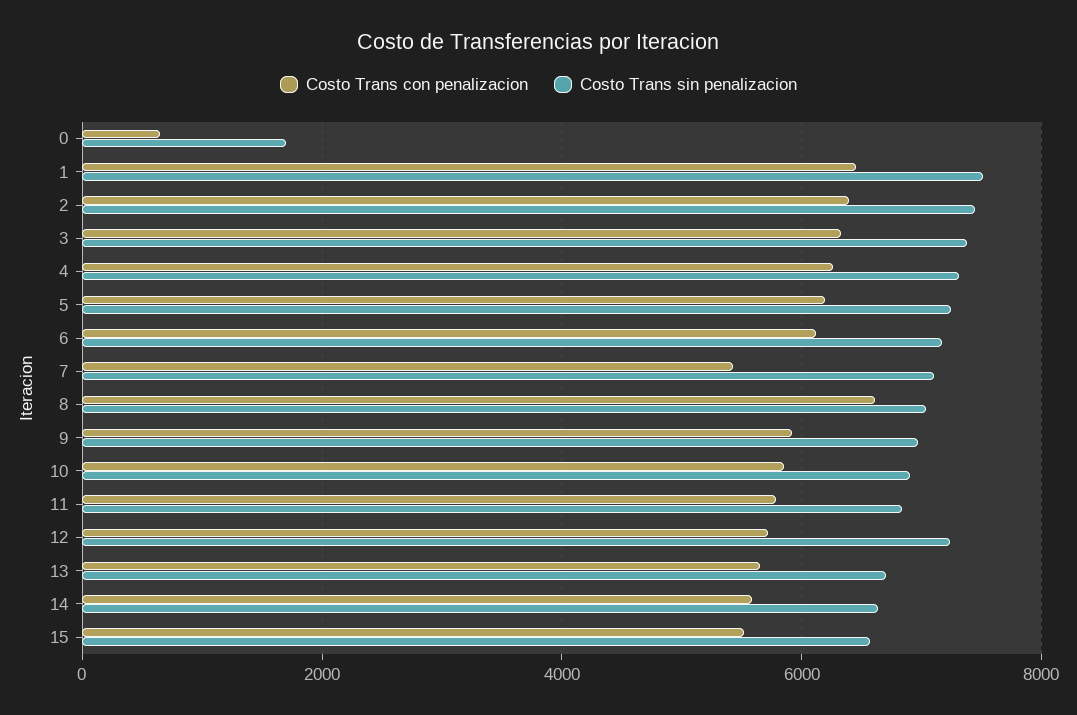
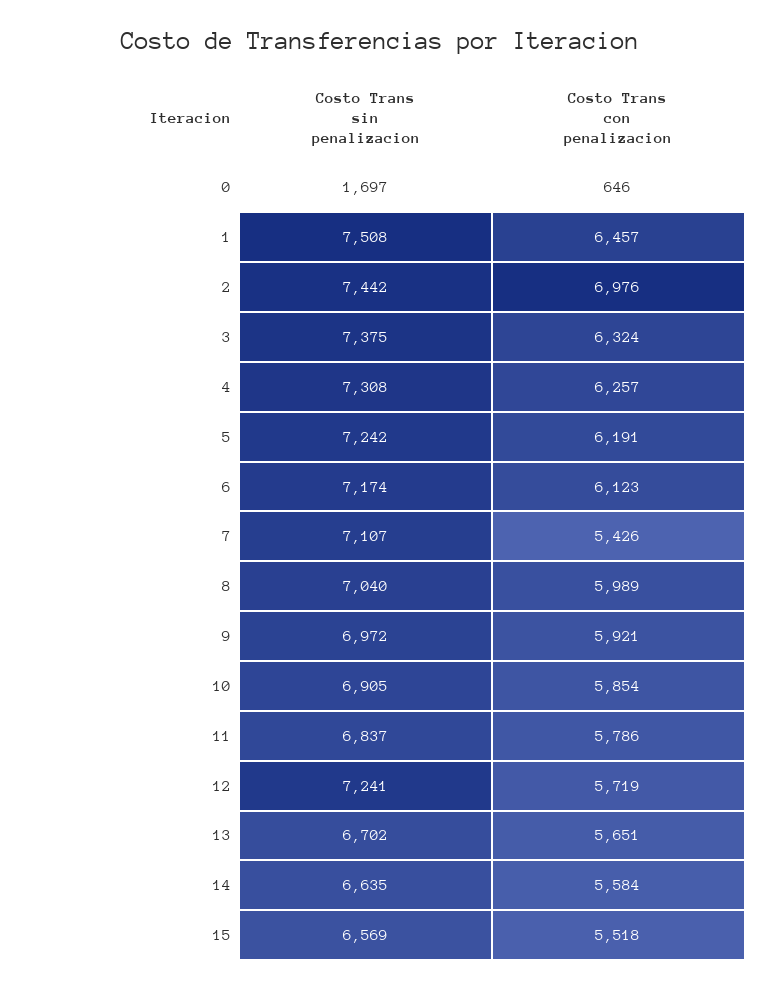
Costo Trans con penalizacion, 2: 6400 -> 6976
Costo Trans con penalizacion, 8: 6600 -> 5989

